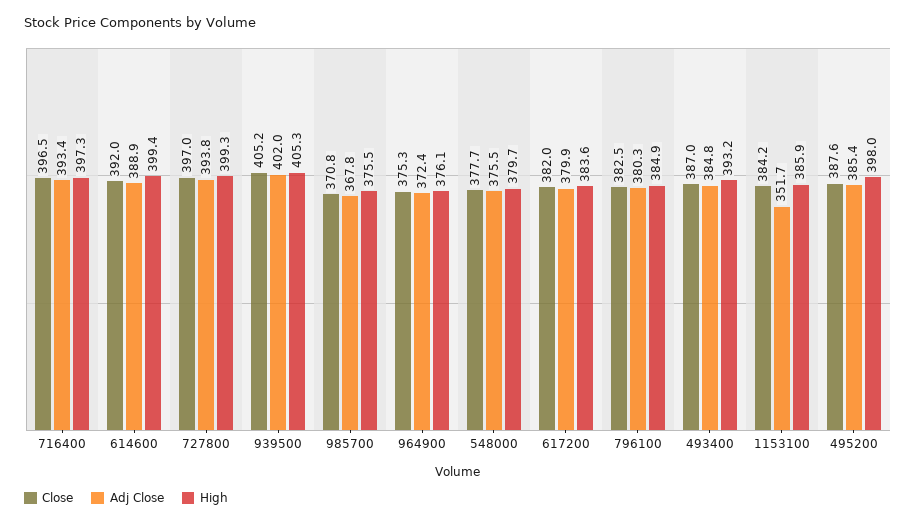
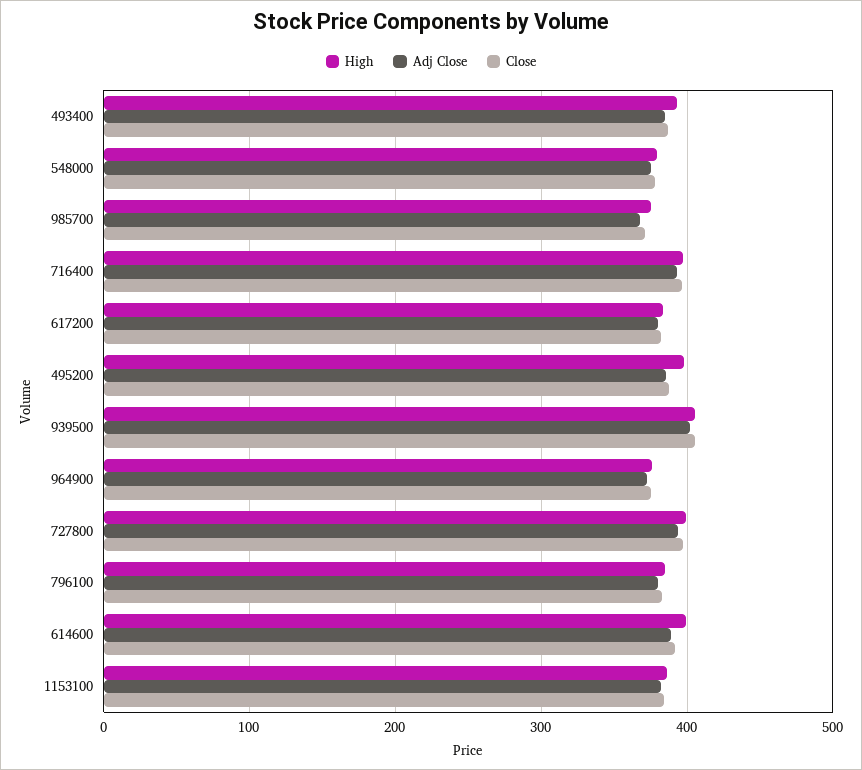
Adj Close, 1153100: 351.7 -> 380

